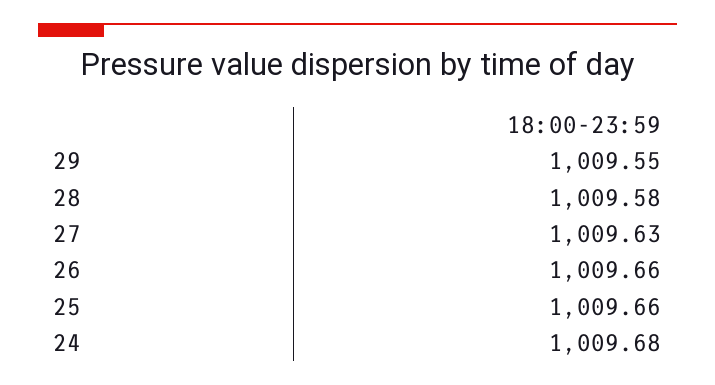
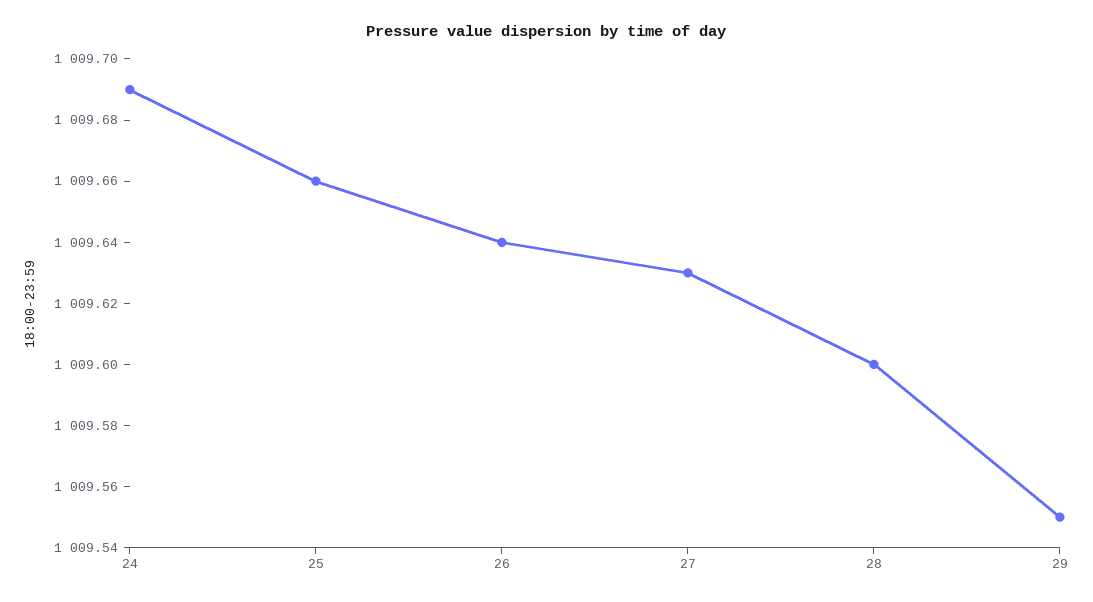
28: 1009.58 -> 1009.6
26: 1009.66 -> 1009.64
24: 1009.68 -> 1009.69

